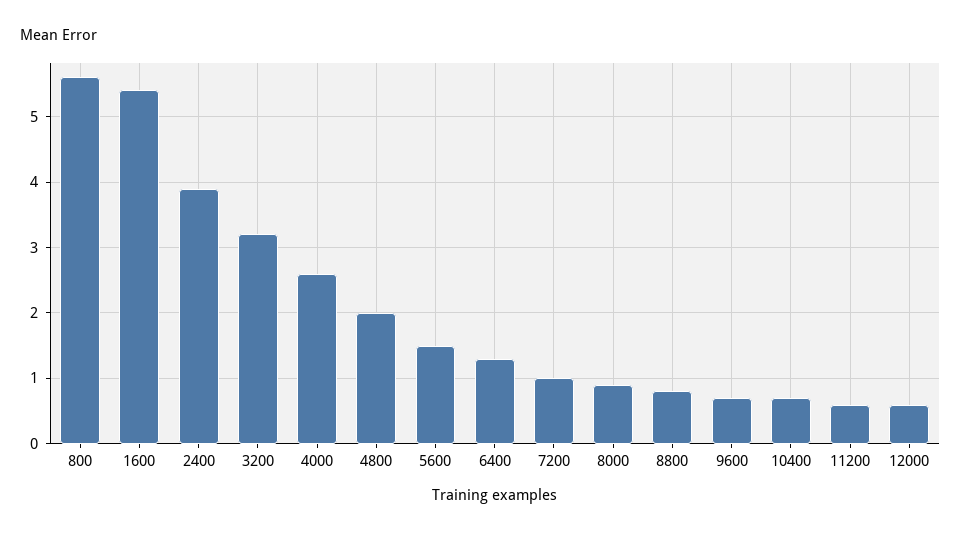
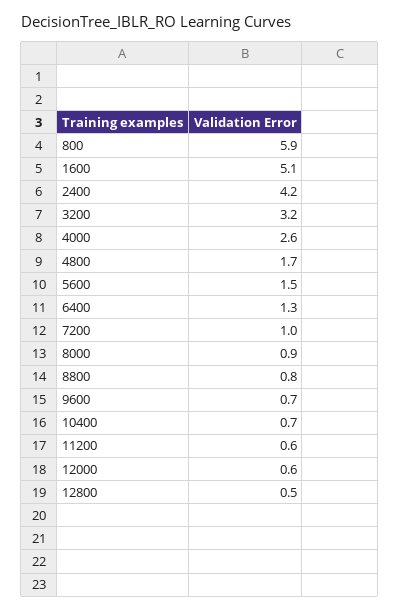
800: 5.6 -> 5.9
1600: 5.4 -> 5.1
2400: 3.9 -> 4.2
4800: 2 -> 1.7
12800: none -> 0.5

